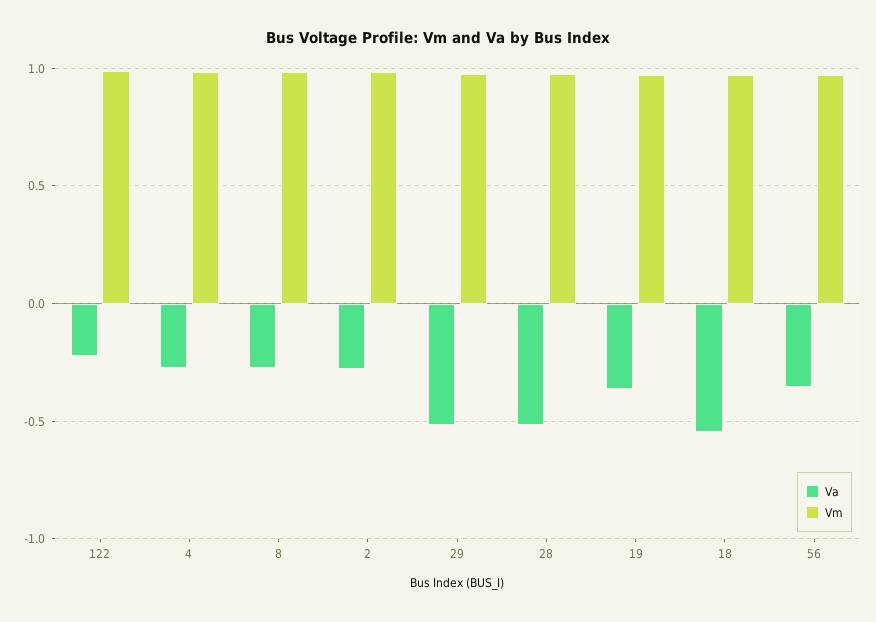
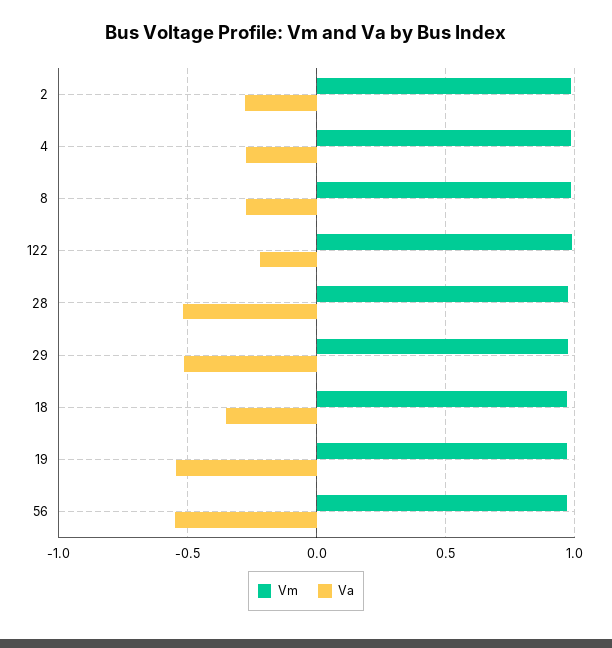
Va, 19: -0.35 -> -0.55
Va, 18: -0.55 -> -0.35
Va, 56: -0.35 -> -0.55

